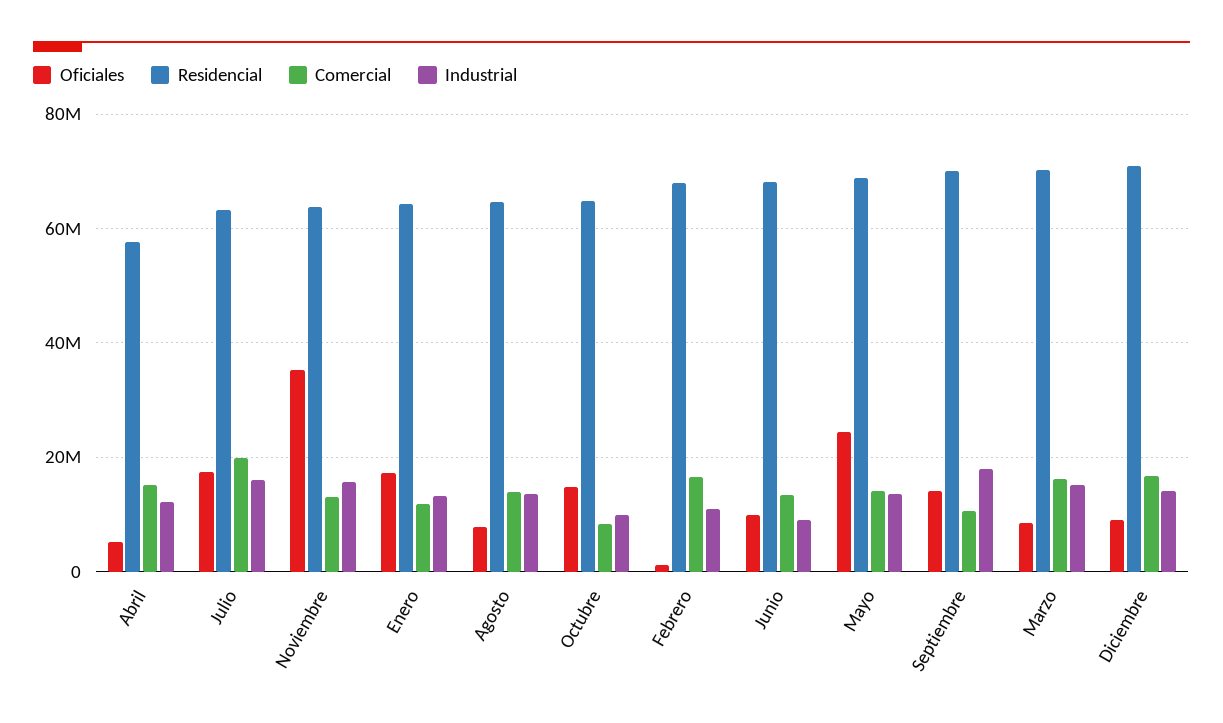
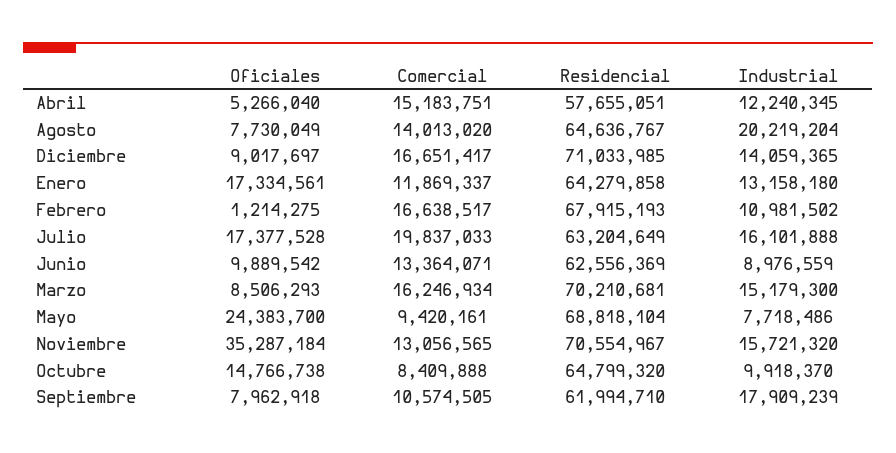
Residencial, Noviembre: 64000000 -> 70554967
Industrial, Agosto: 14000000 -> 20219204
Residencial, Junio: 68000000 -> 62556369
Comercial, Mayo: 14000000 -> 9420161
Industrial, Mayo: 14000000 -> 7718486
Oficiales, Septiembre: 14000000 -> 7962918
Residencial, Septiembre: 70000000 -> 61994710

